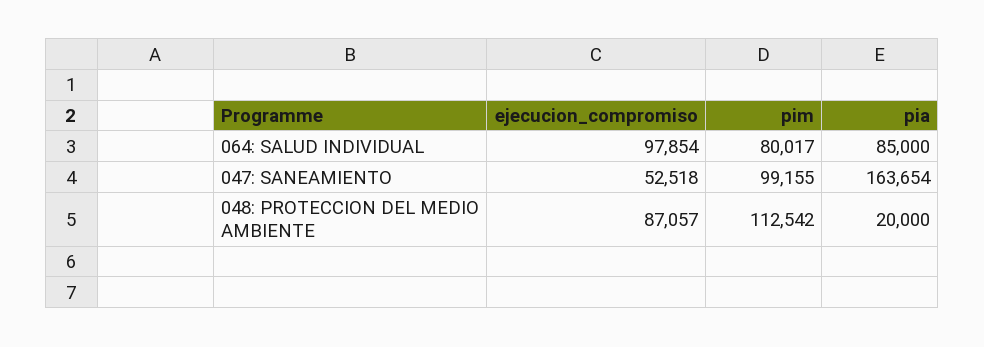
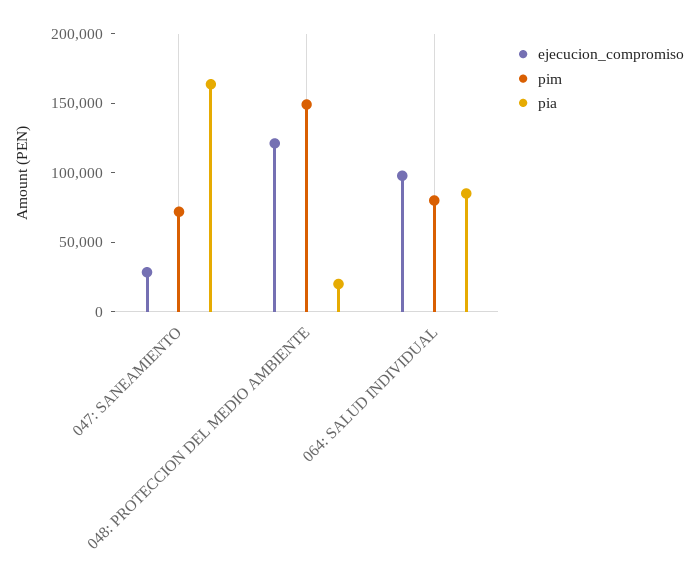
ejecucion_compromiso, 047: SANEAMIENTO: 52518 -> 30000
pim, 047: SANEAMIENTO: 99155 -> 70000
ejecucion_compromiso, 048: PROTECCION DEL MEDIO AMBIENTE: 87057 -> 120000
pim, 048: PROTECCION DEL MEDIO AMBIENTE: 112542 -> 150000

